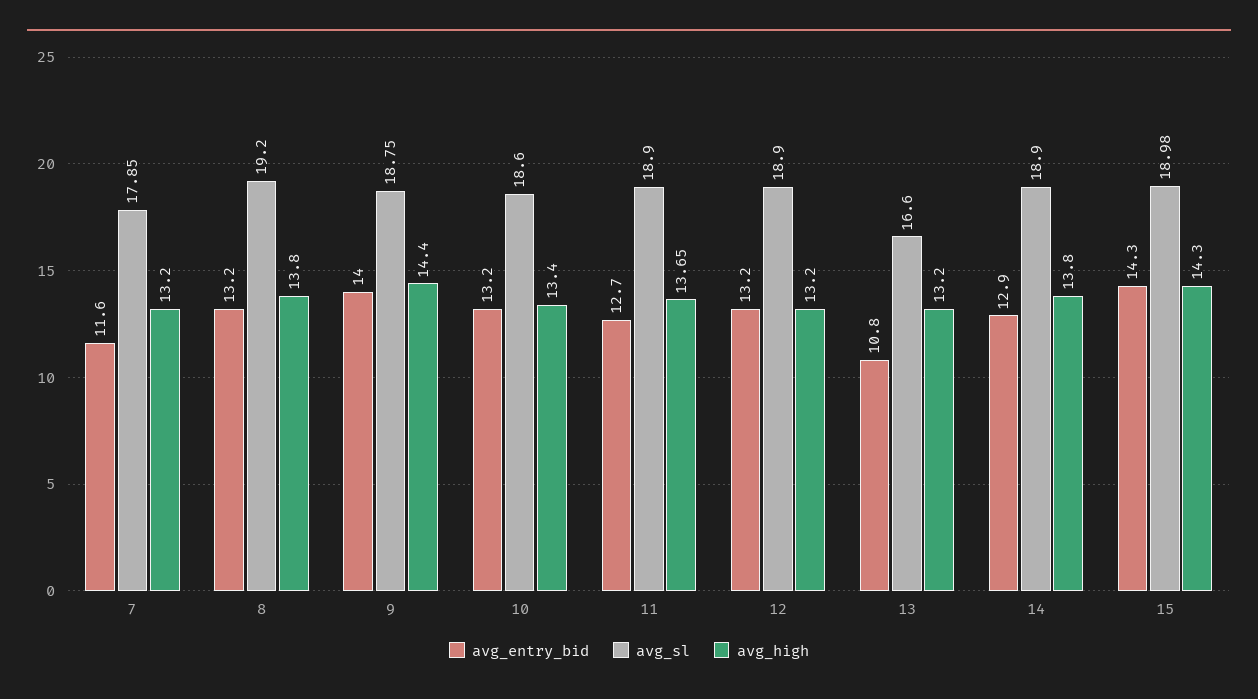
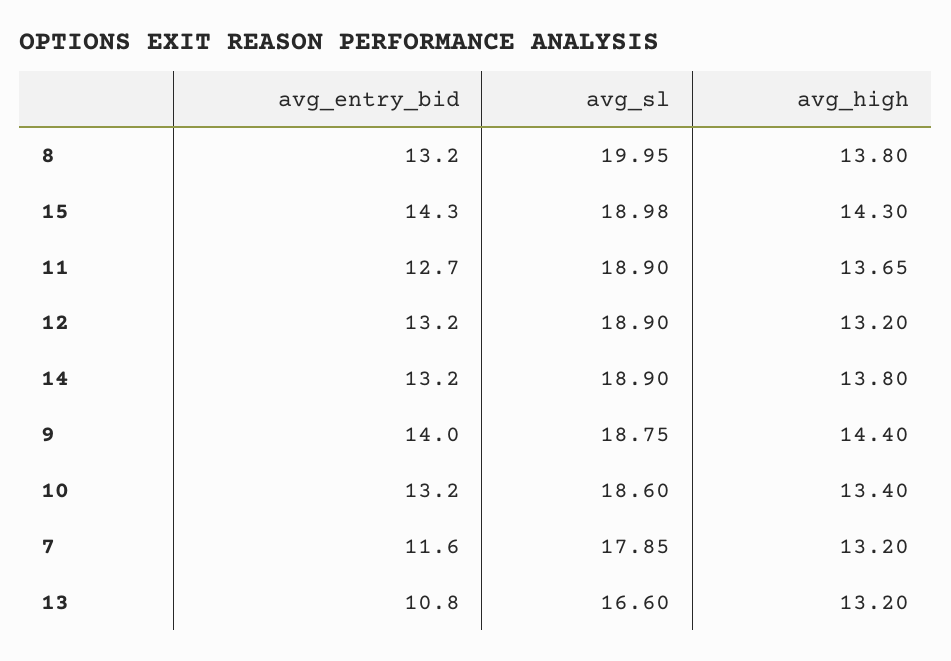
avg_sl, 8: 19.2 -> 19.95
avg_entry_bid, 14: 12.9 -> 13.2

